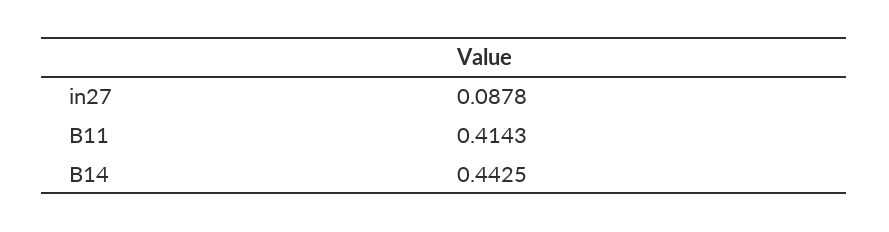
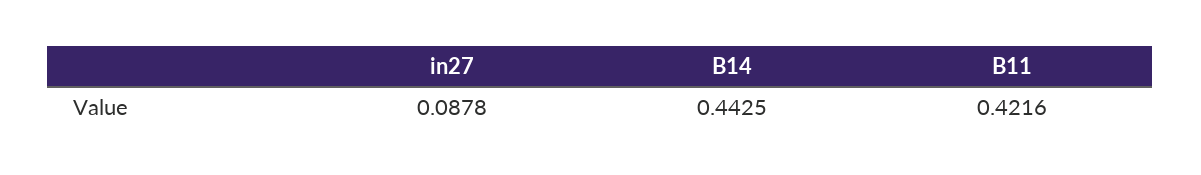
B11: 0.4143 -> 0.4216

